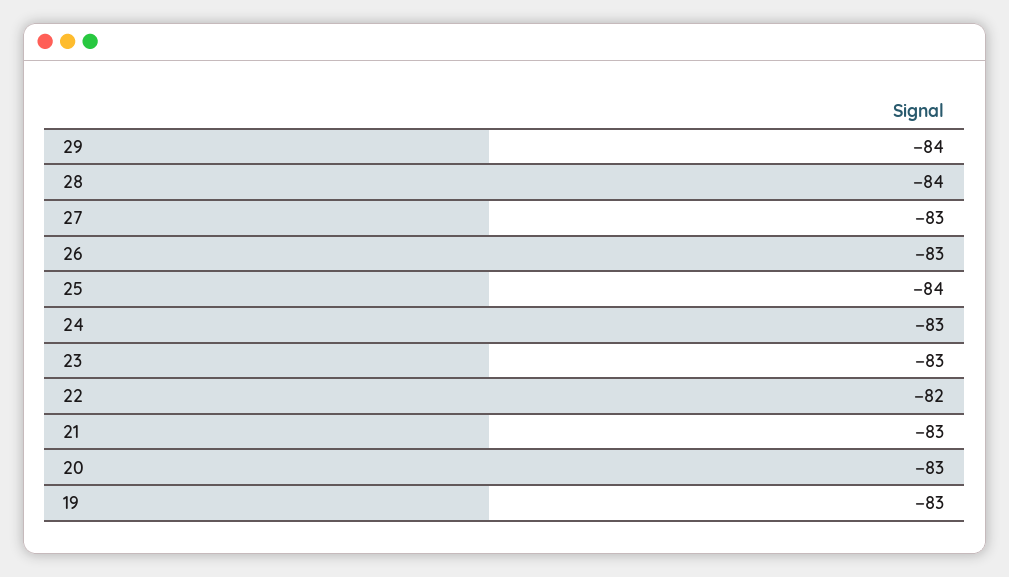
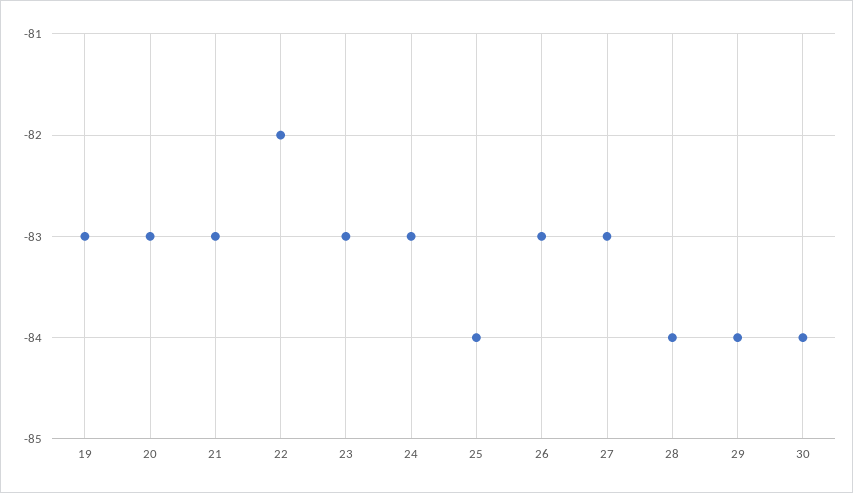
30: none -> -84

